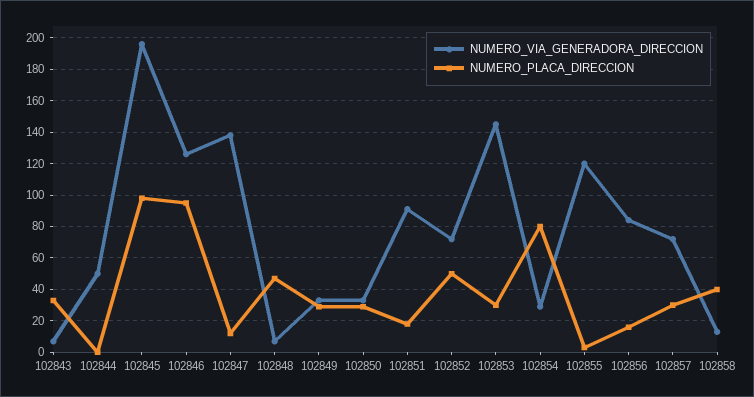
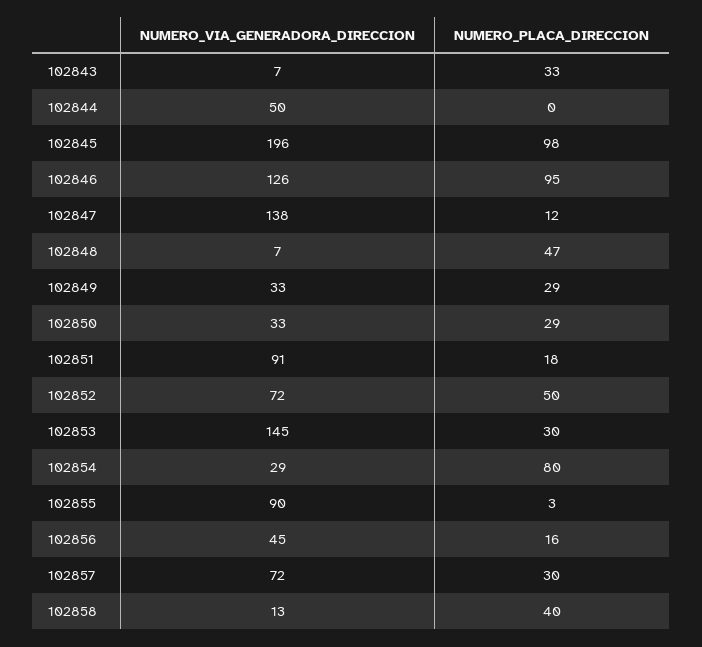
NUMERO_VIA_GENERADORA_DIRECCION, 102855: 120 -> 90
NUMERO_VIA_GENERADORA_DIRECCION, 102856: 85 -> 45

